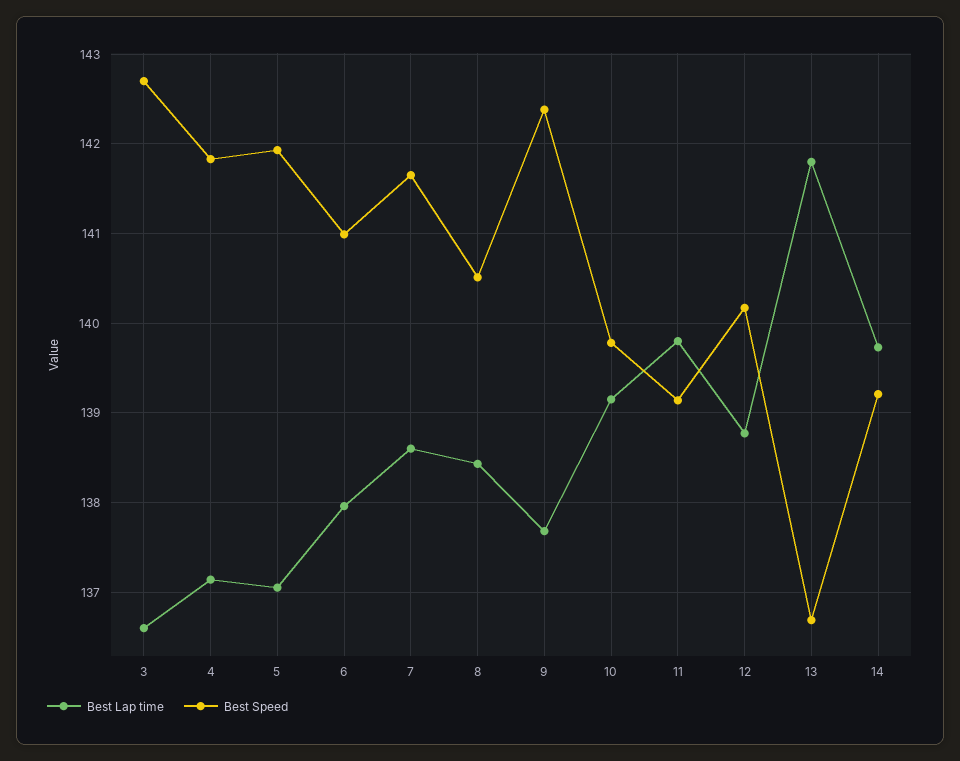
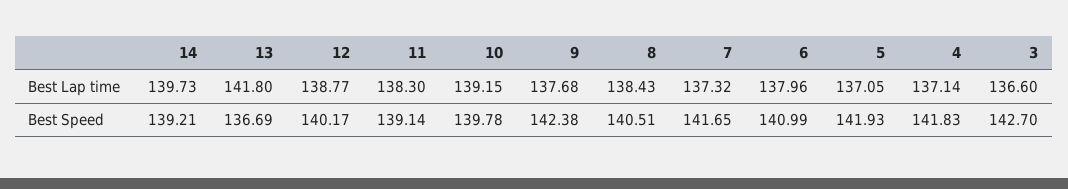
Best Lap time, 7: 138.6 -> 137.32
Best Lap time, 11: 139.8 -> 138.3

